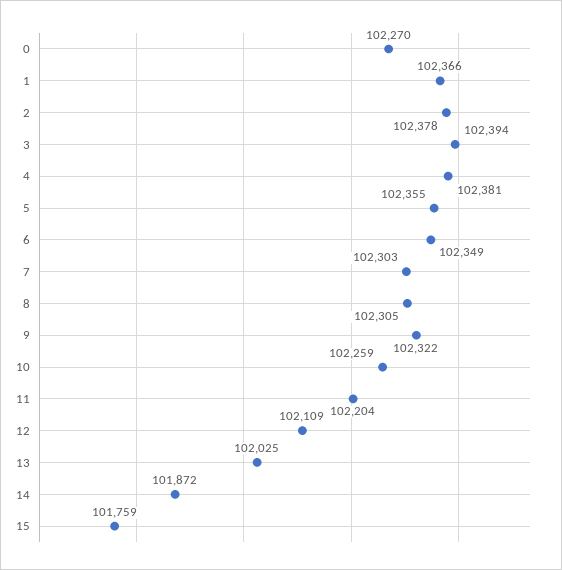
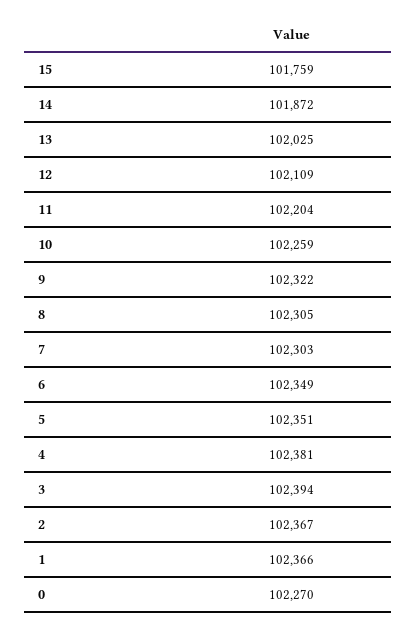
2: 102378 -> 102367
5: 102355 -> 102351

